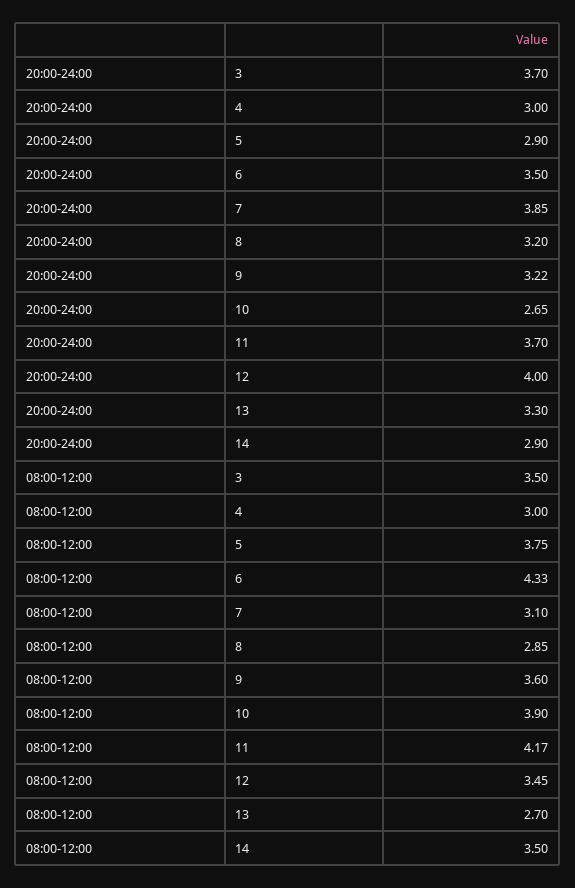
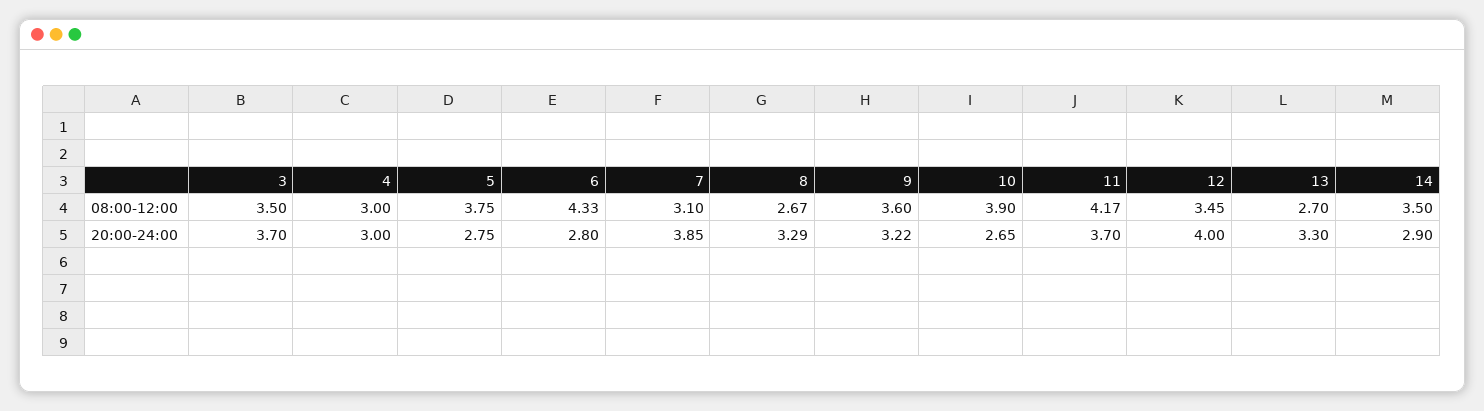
20:00-24:00, 5: 2.9 -> 2.75
20:00-24:00, 6: 3.5 -> 2.8
20:00-24:00, 8: 3.2 -> 3.29
08:00-12:00, 8: 2.85 -> 2.67

